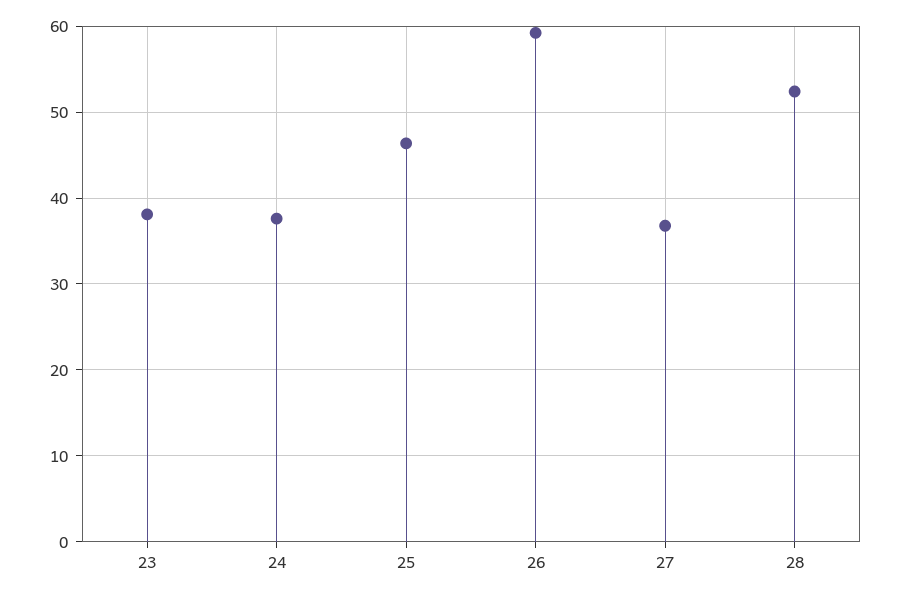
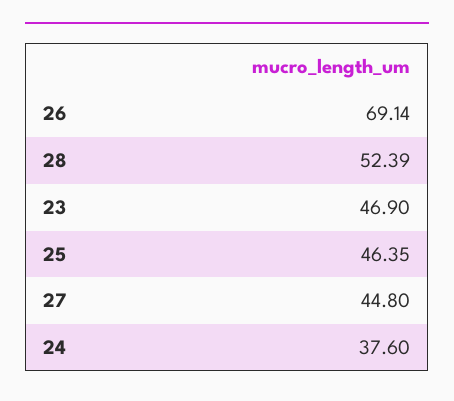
23: 38 -> 46.9
26: 59 -> 69.14
27: 37 -> 44.8

